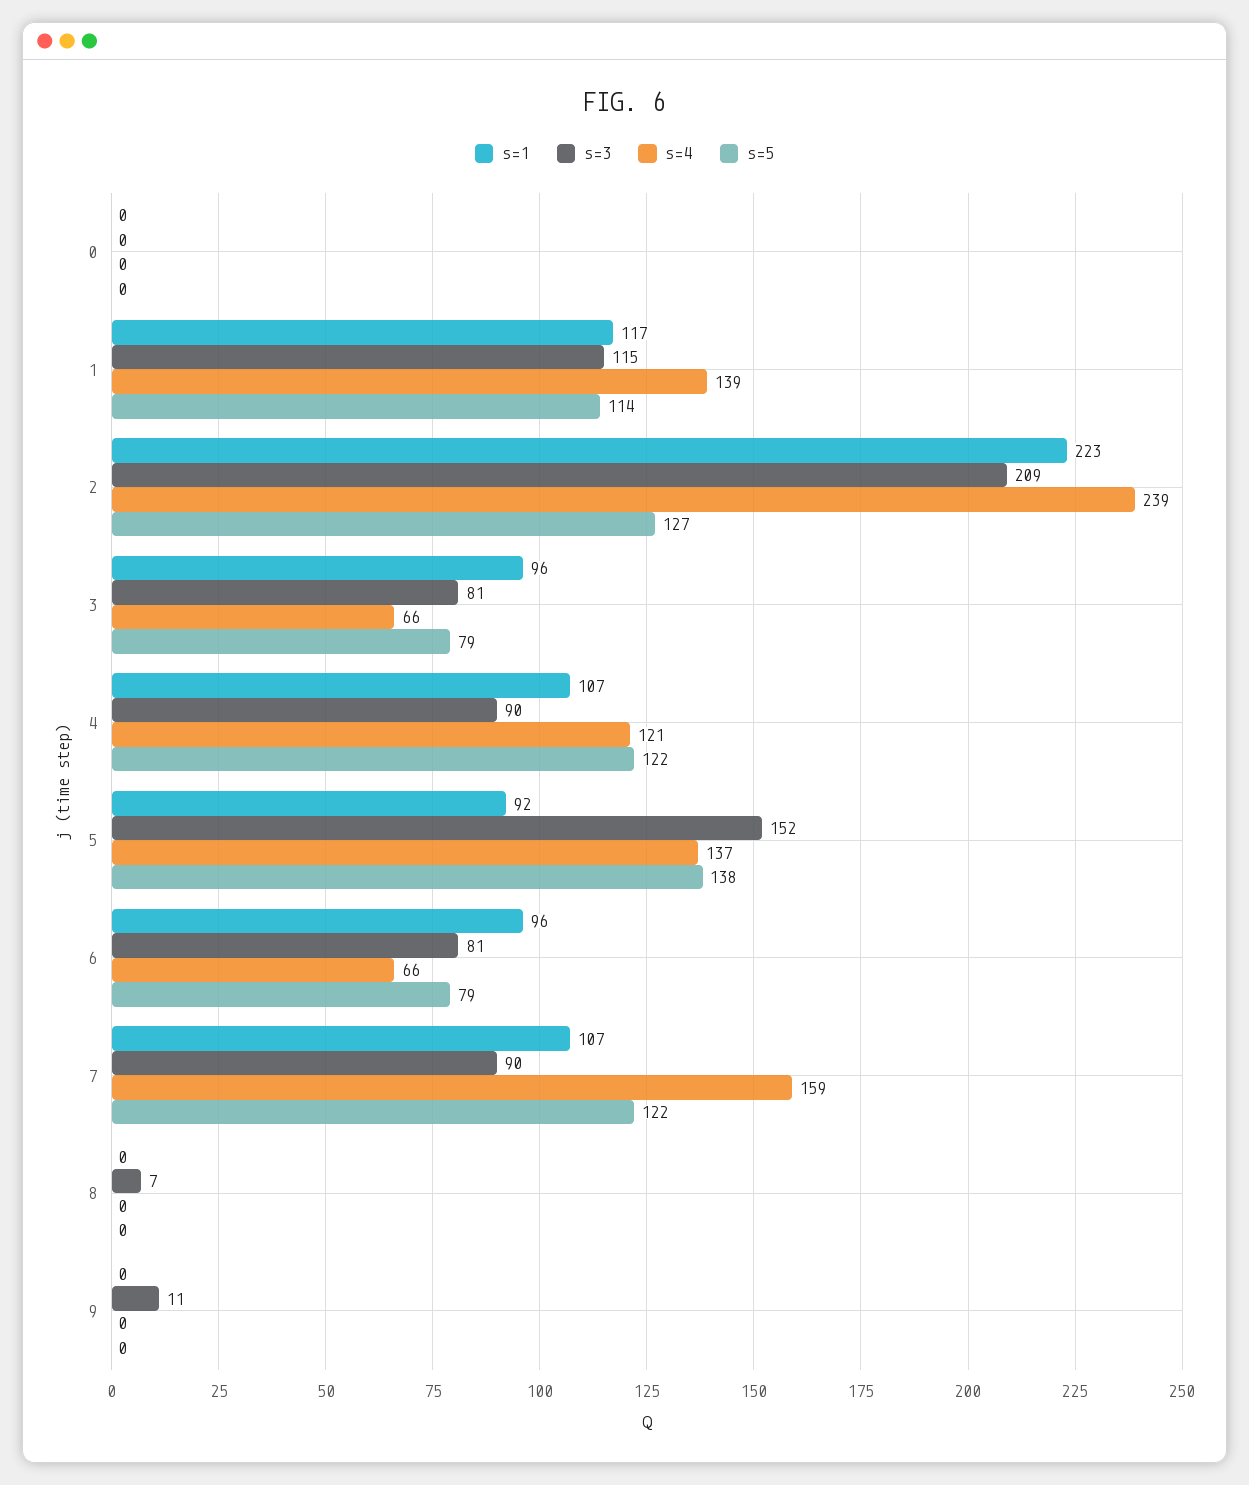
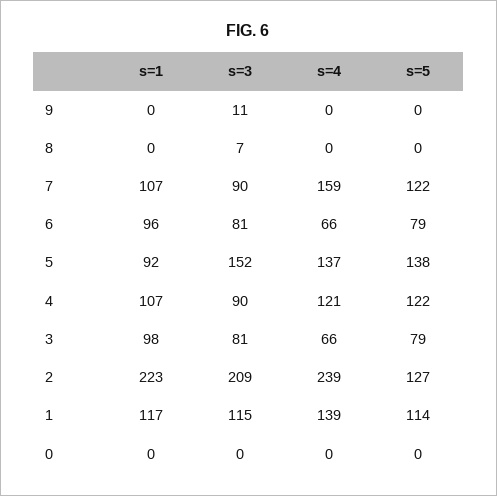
s=1, 3: 96 -> 98

